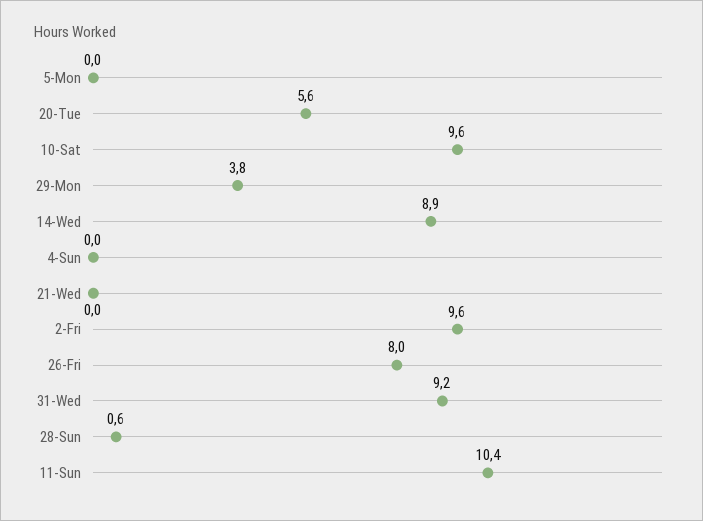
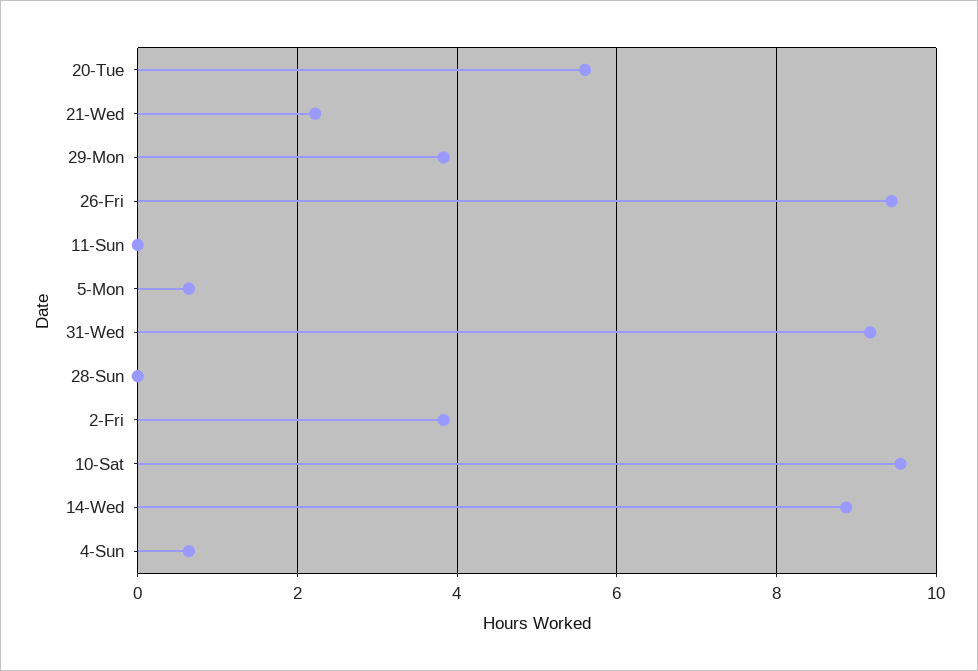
5-Mon: 0 -> 0.6
4-Sun: 0 -> 0.6
21-Wed: 0 -> 2.2
2-Fri: 9.6 -> 3.8
26-Fri: 8 -> 9.4
28-Sun: 0.6 -> 0
11-Sun: 10.4 -> 0

